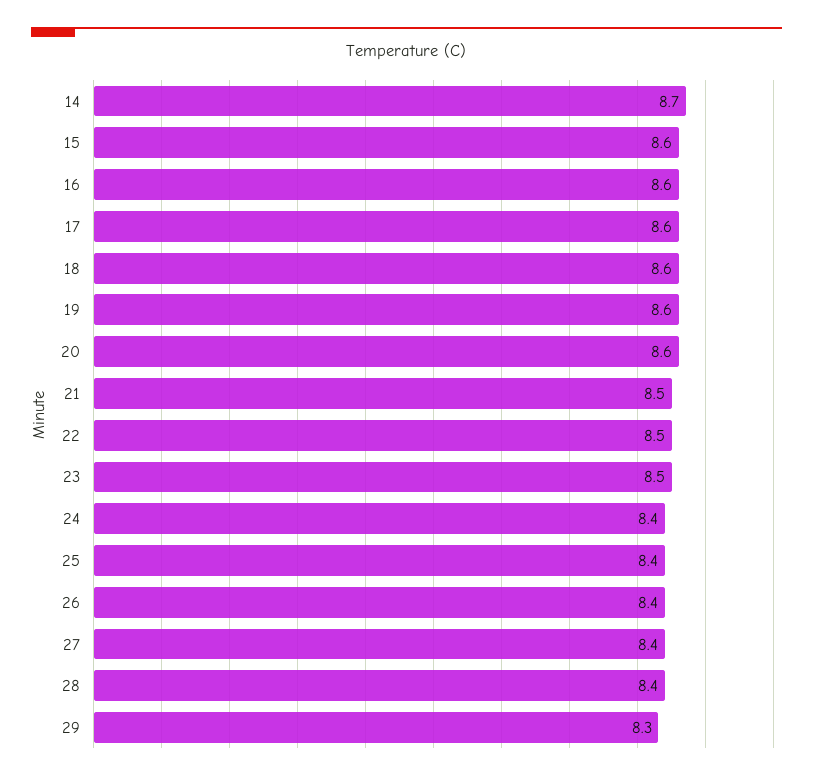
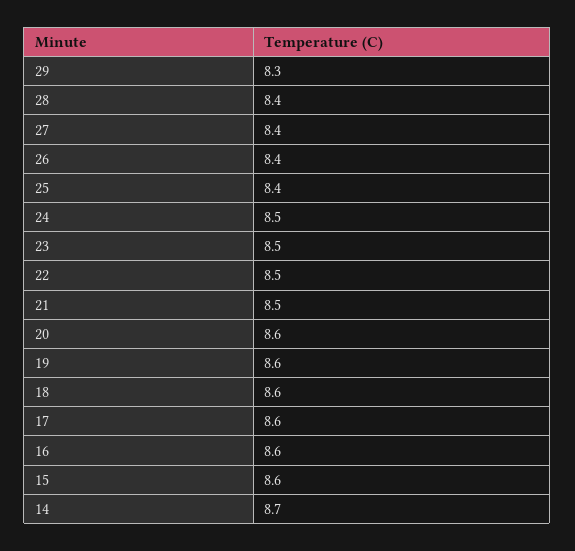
24: 8.4 -> 8.5

